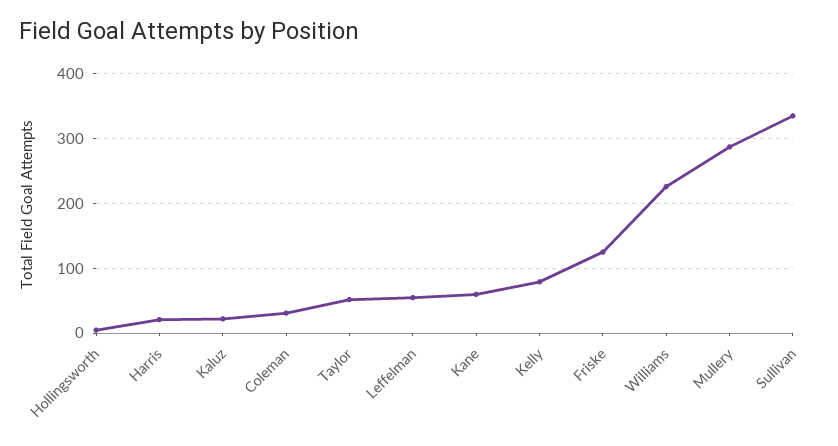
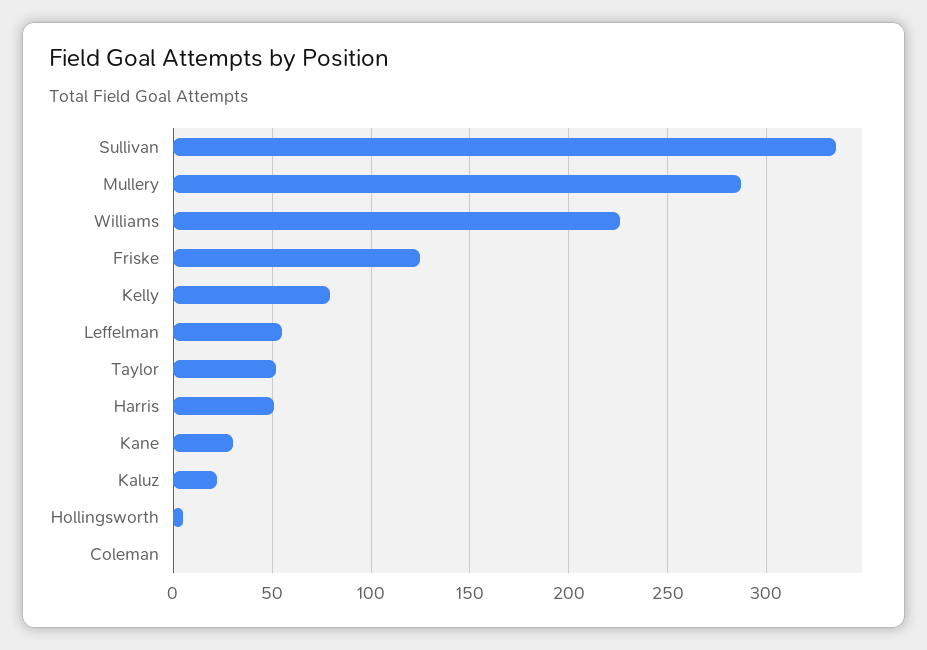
Harris: 20 -> 50
Coleman: 30 -> 0
Kane: 60 -> 30

